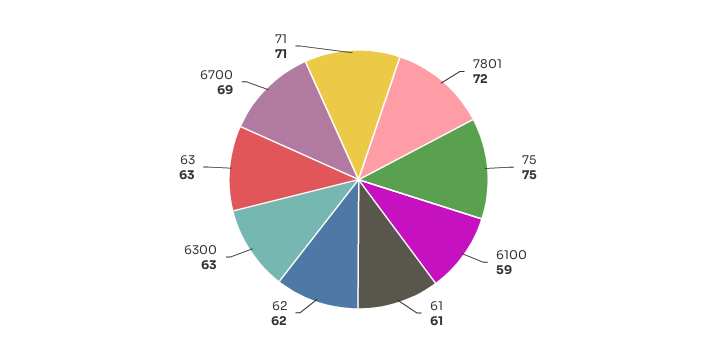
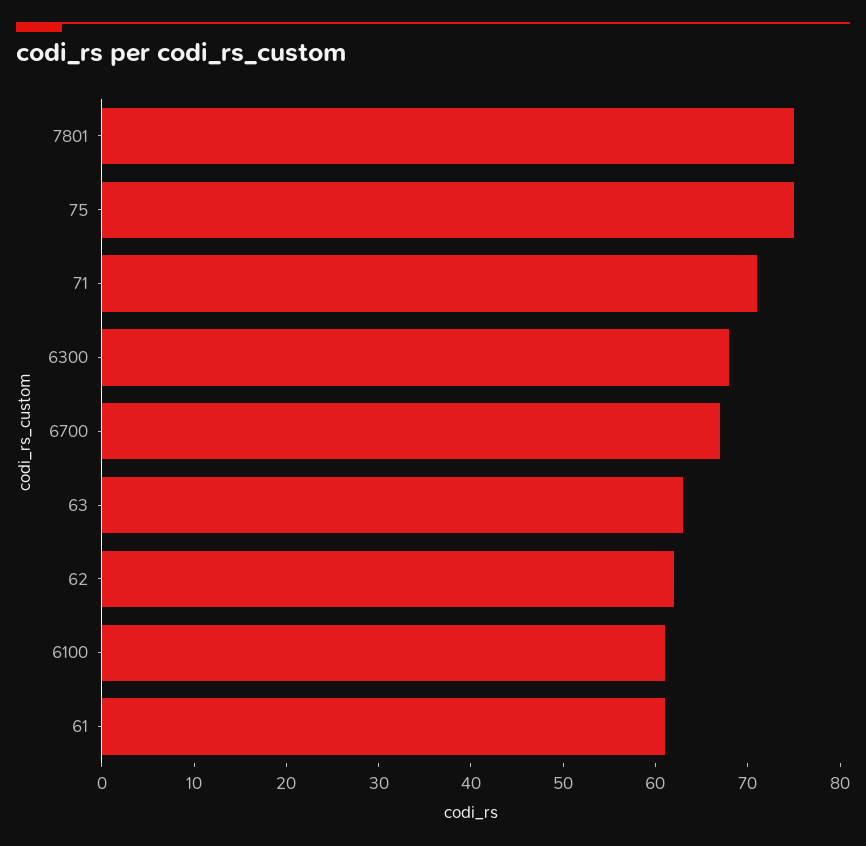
7801: 72 -> 75
6100: 59 -> 61
6300: 63 -> 68
6700: 69 -> 67

